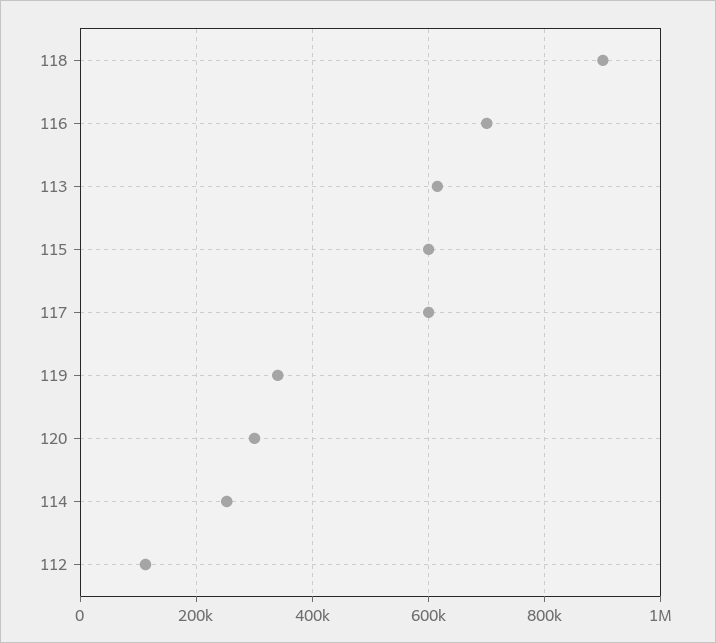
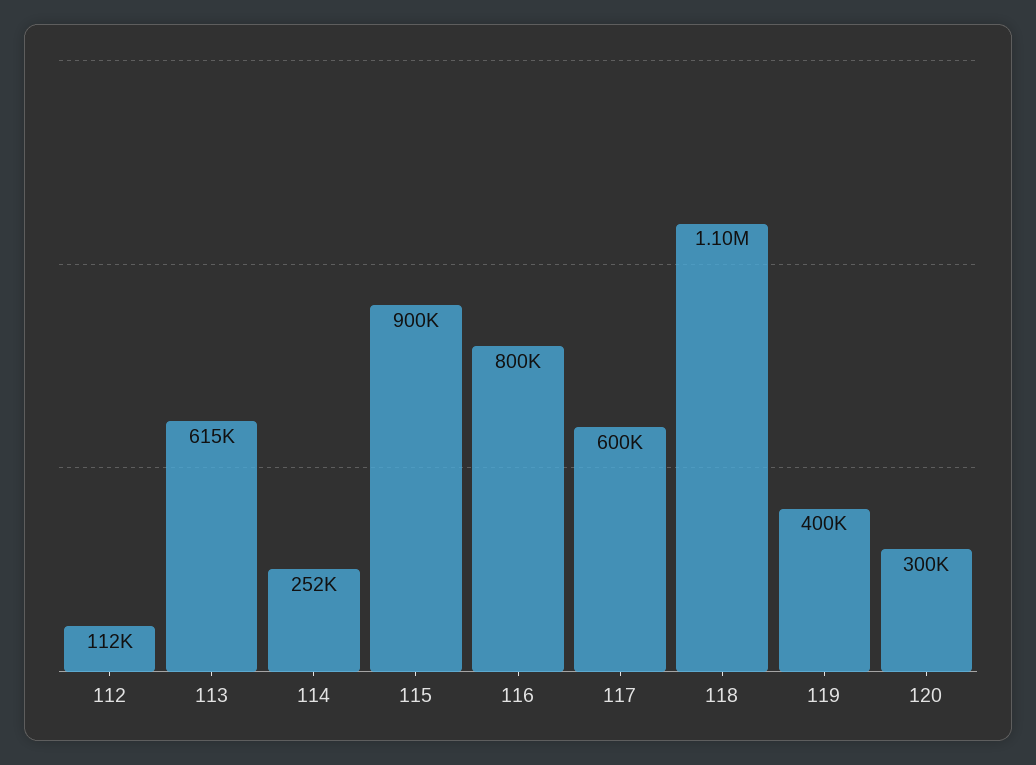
118: 900000 -> 1100000
116: 700000 -> 800000
115: 600000 -> 900000
119: 340000 -> 400000

